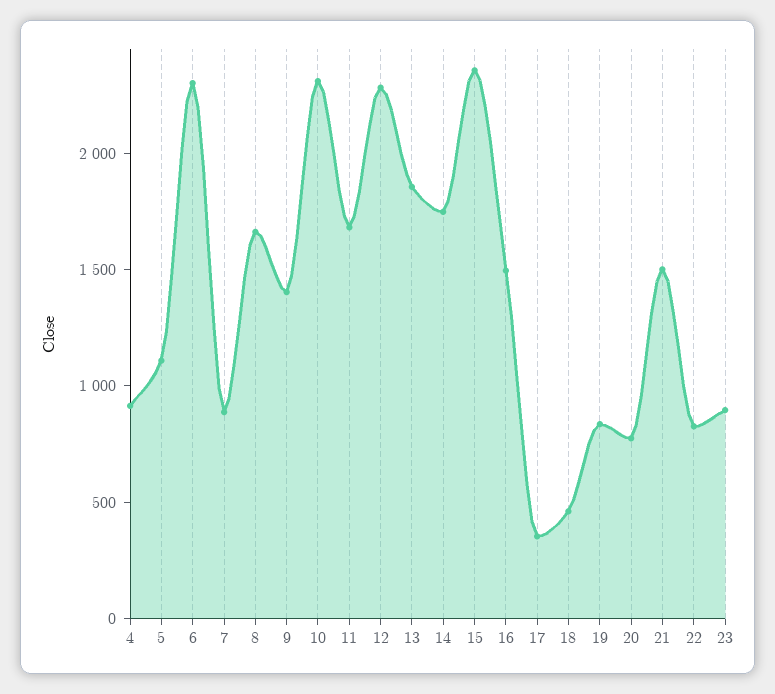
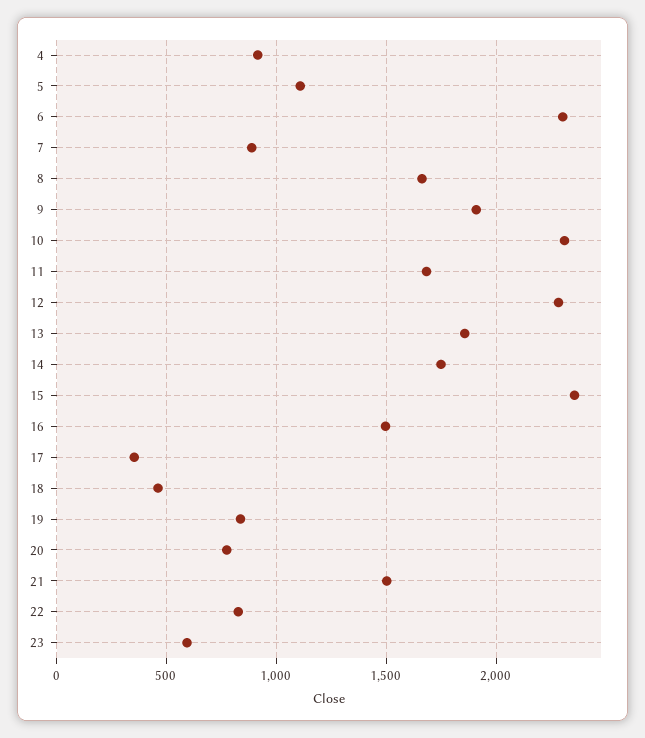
9: 1400 -> 1900
23: 900 -> 600

